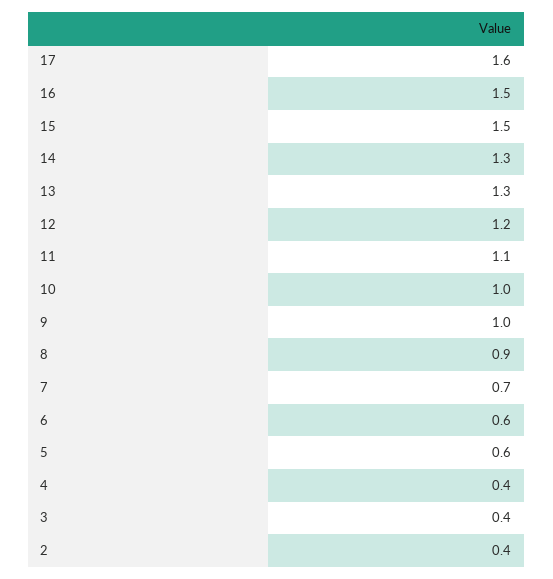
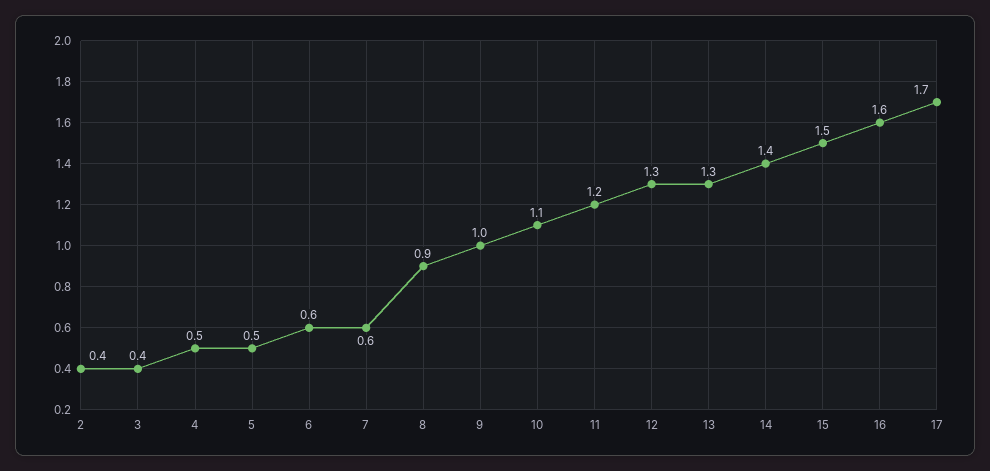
17: 1.6 -> 1.7
16: 1.5 -> 1.6
14: 1.3 -> 1.4
12: 1.2 -> 1.3
11: 1.1 -> 1.2
10: 1 -> 1.1
7: 0.7 -> 0.6
5: 0.6 -> 0.5
4: 0.4 -> 0.5

